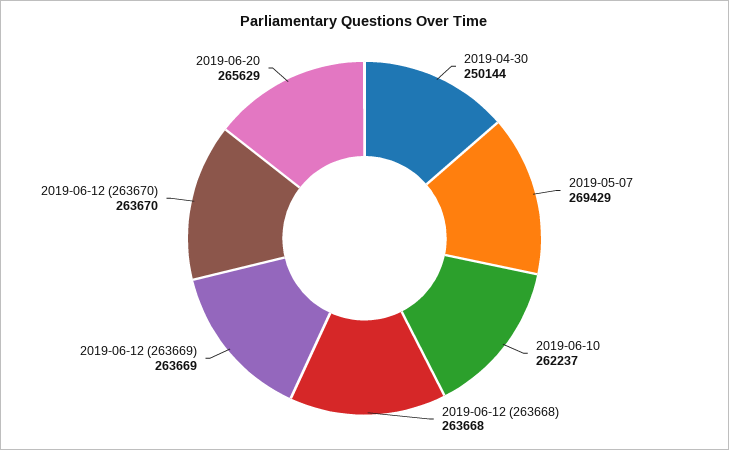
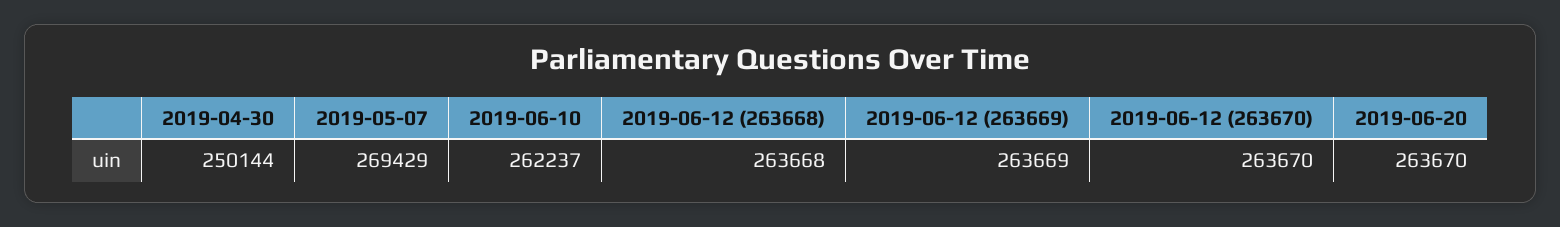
2019-06-20: 265629 -> 263670

